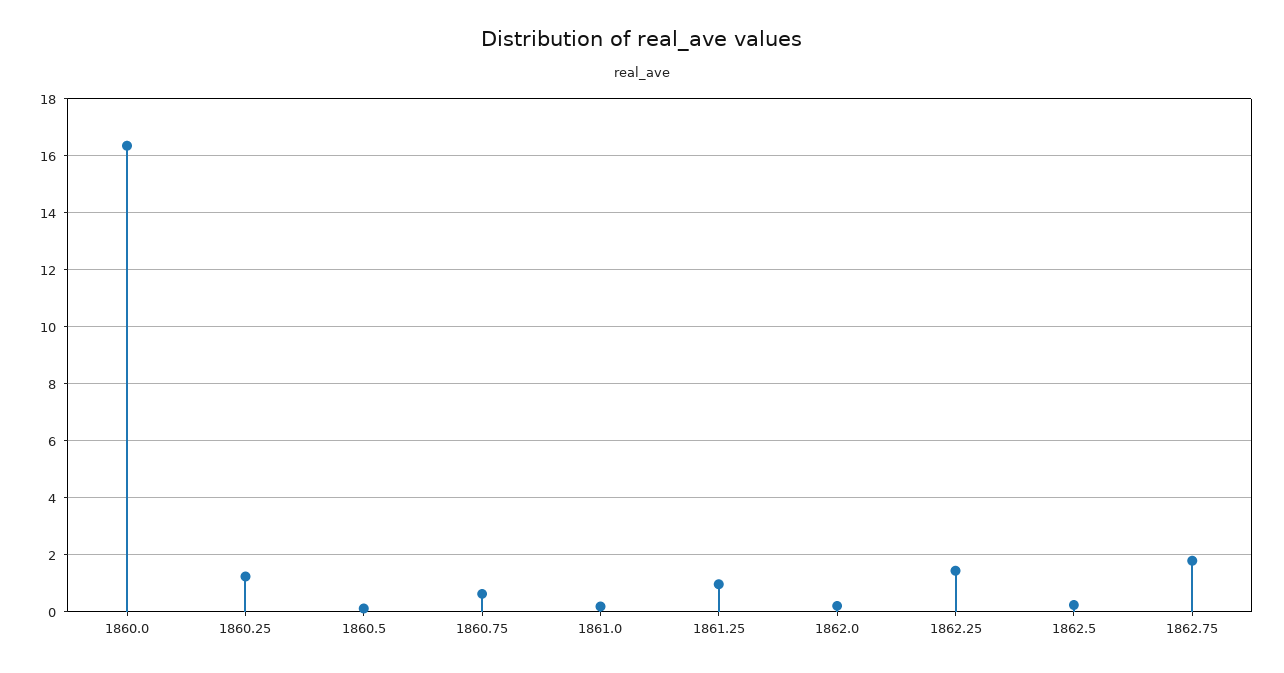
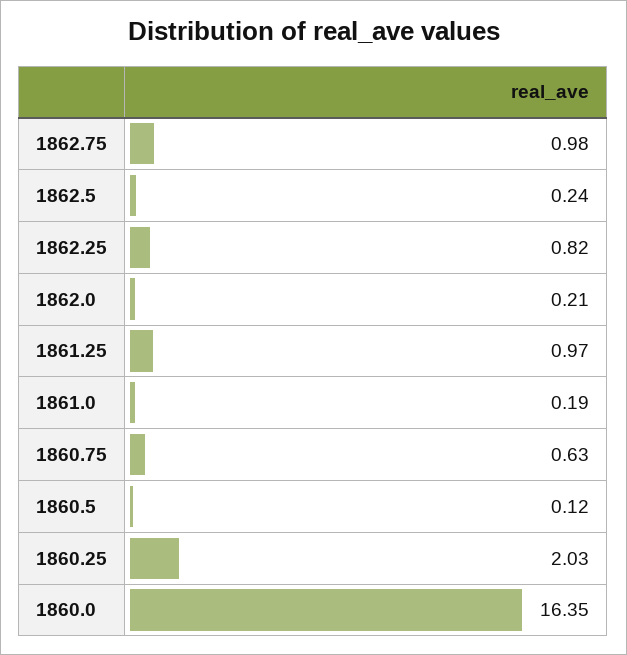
1860.25: 1.25 -> 2.03
1862.25: 1.5 -> 0.82
1862.75: 1.75 -> 0.98

